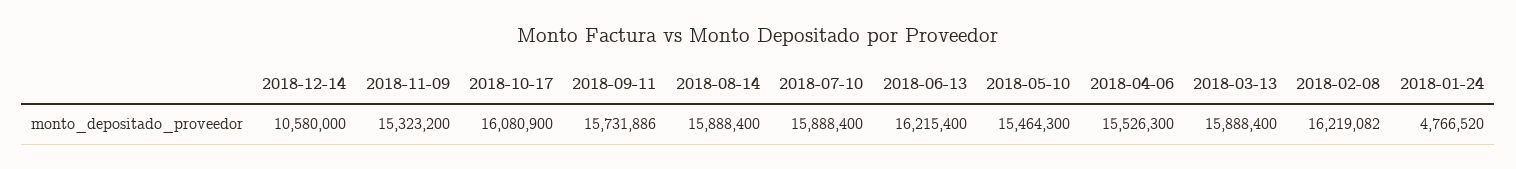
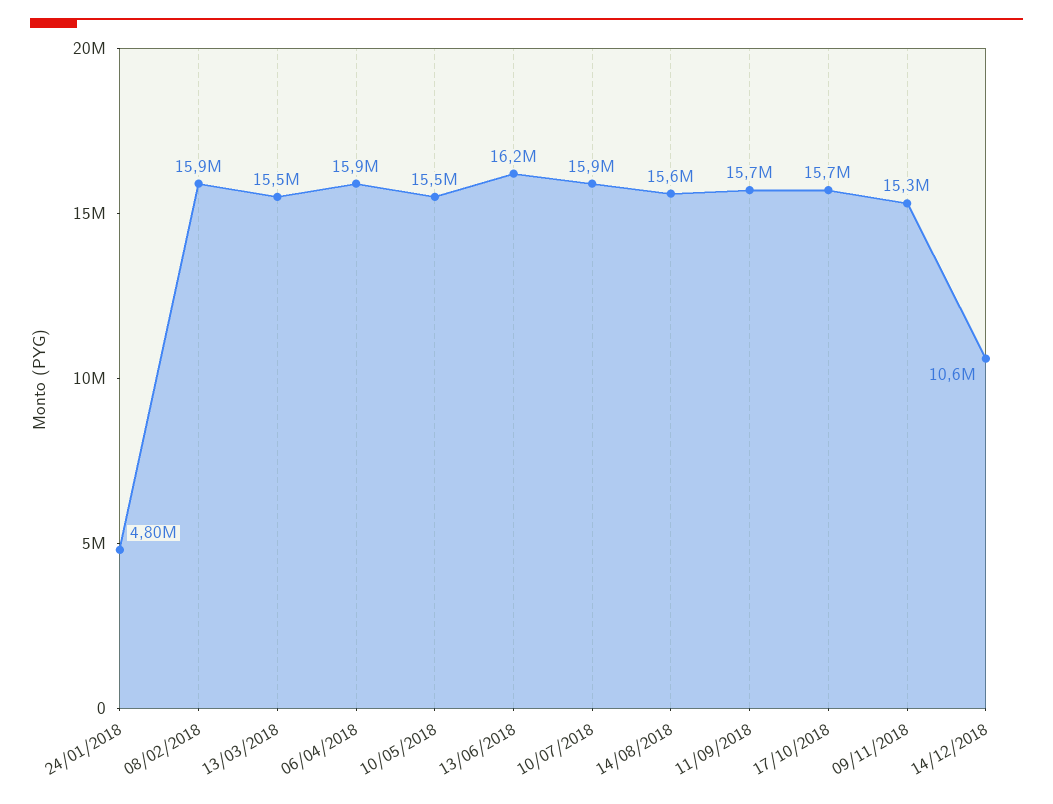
2018-10-17: 16080900 -> 15700000
2018-08-14: 15888400 -> 15600000
2018-04-06: 15526300 -> 15900000
2018-03-13: 15888400 -> 15500000
2018-02-08: 16219082 -> 15900000
2018-01-24: 4766520 -> 4800000

